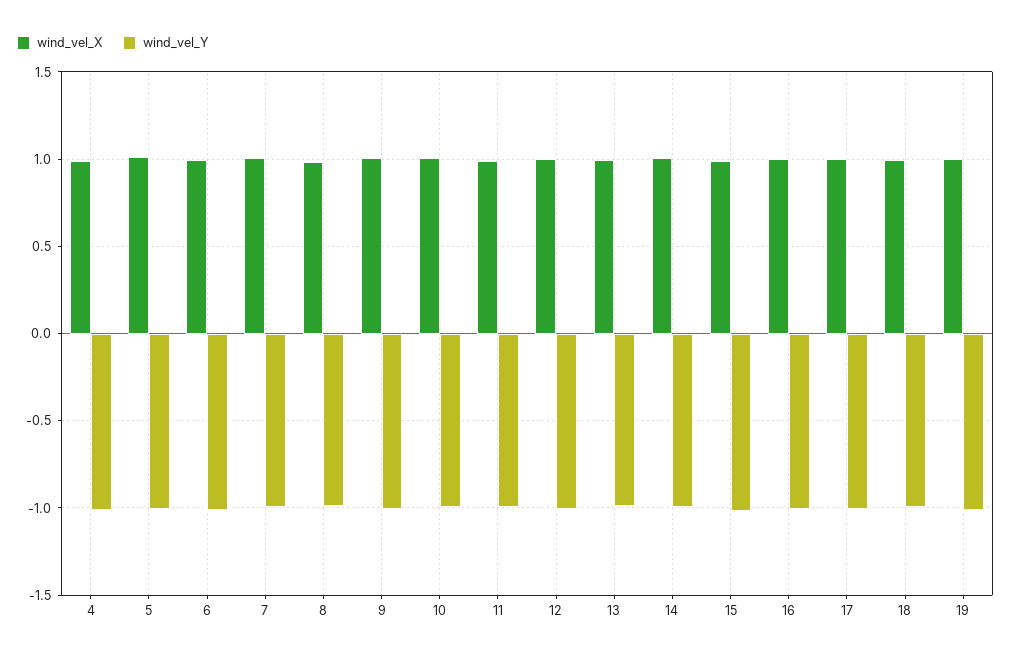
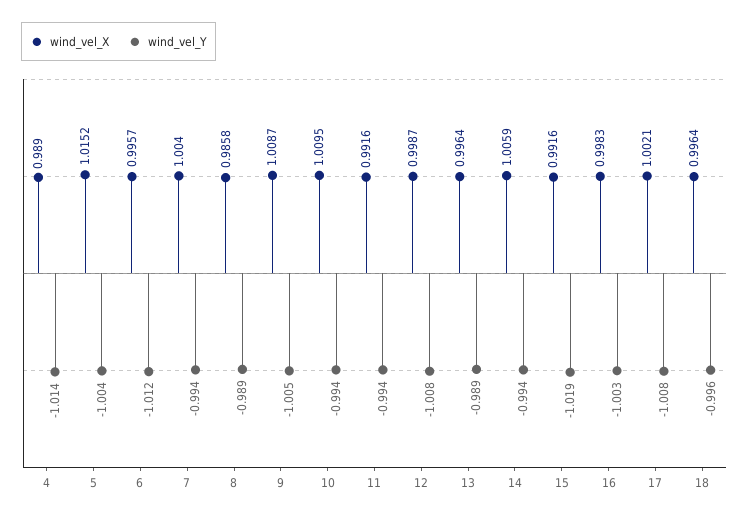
wind_vel_X, 19: 1 -> none
wind_vel_Y, 19: -1 -> none

